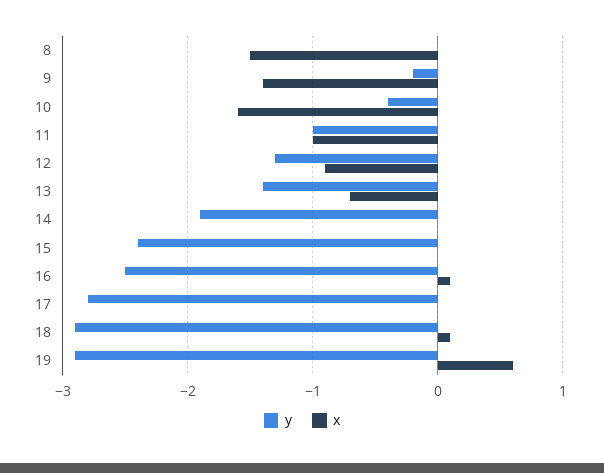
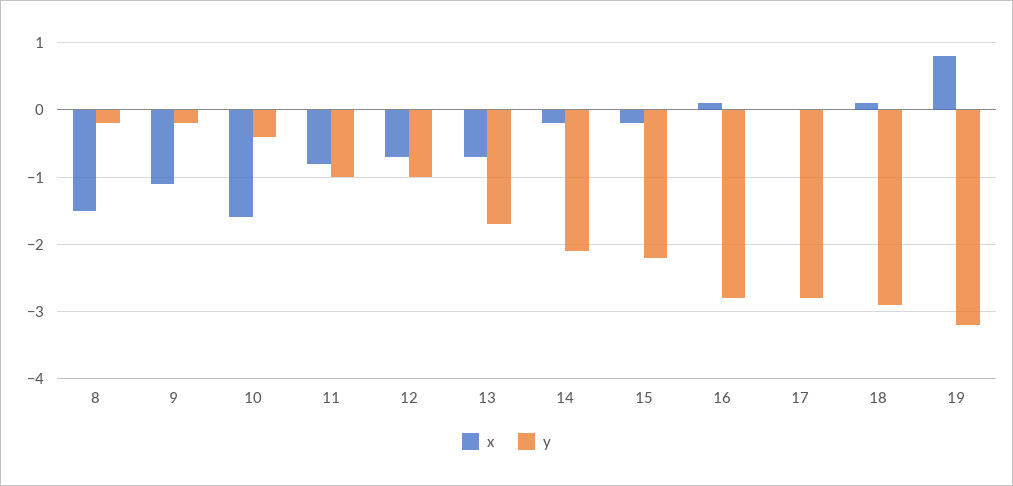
y, 8: 0 -> -0.2
x, 9: -1.4 -> -1.1
x, 11: -1 -> -0.8
y, 12: -1.3 -> -1
x, 12: -0.9 -> -0.7
y, 13: -1.4 -> -1.7
y, 14: -1.9 -> -2.1
x, 14: 0 -> -0.2
y, 15: -2.4 -> -2.2
x, 15: 0 -> -0.2
y, 16: -2.5 -> -2.8
y, 19: -2.9 -> -3.2
x, 19: 0.6 -> 0.8

